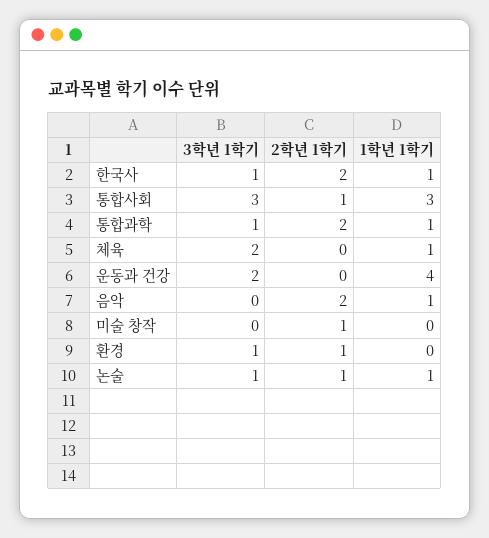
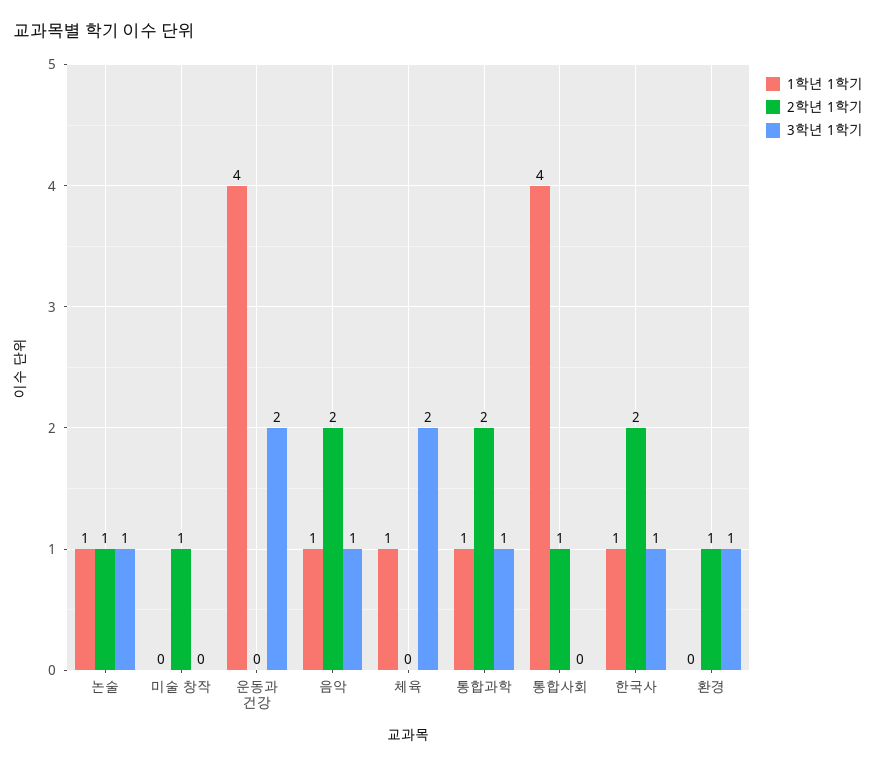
3학년 1학기, 통합사회: 3 -> 0
1학년 1학기, 통합사회: 3 -> 4
3학년 1학기, 음악: 0 -> 1

